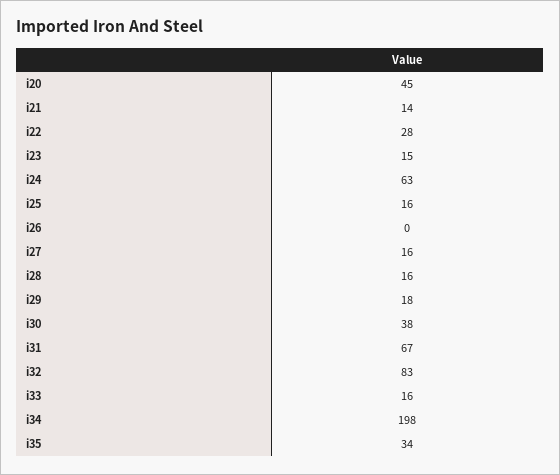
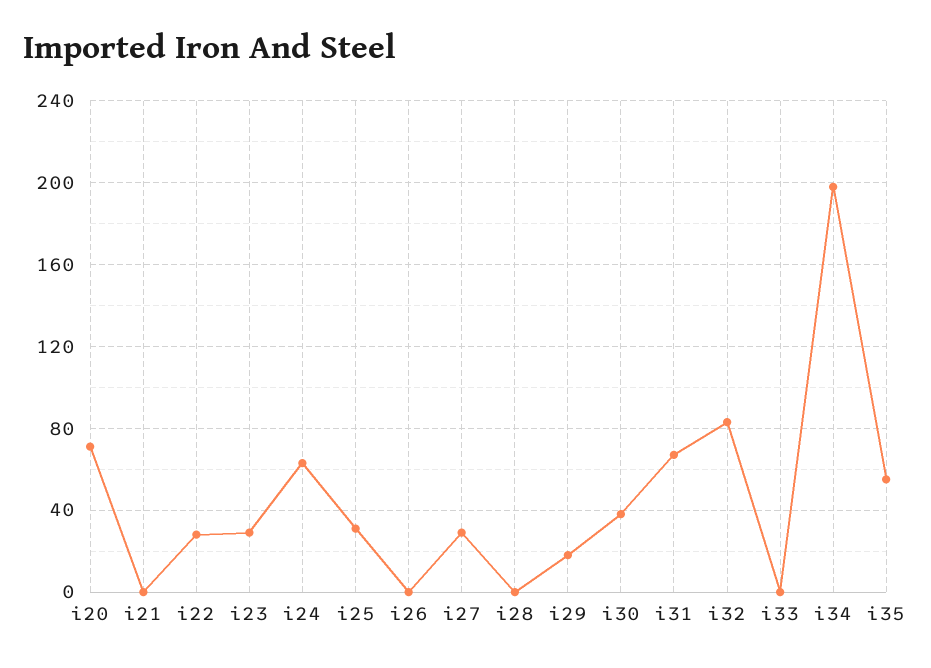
i20: 45 -> 70
i21: 14 -> 0
i23: 15 -> 30
i25: 16 -> 30
i27: 16 -> 30
i28: 16 -> 0
i33: 16 -> 0
i35: 34 -> 55

